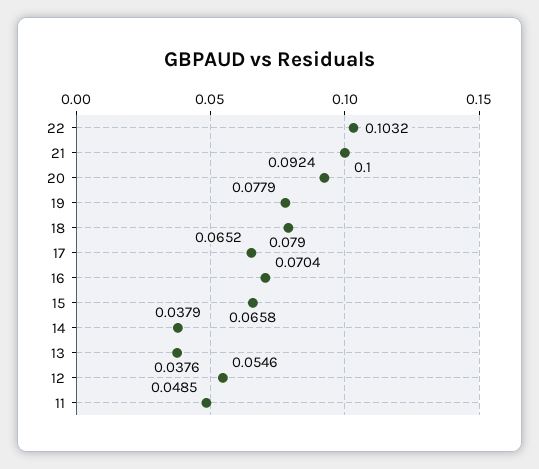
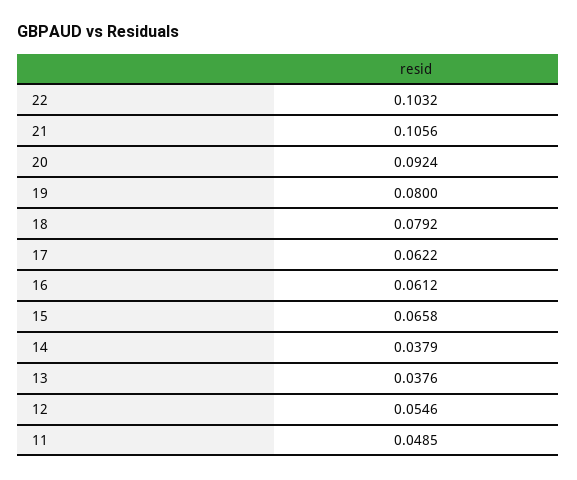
21: 0.1 -> 0.1056
19: 0.0779 -> 0.08
18: 0.079 -> 0.0792
17: 0.0652 -> 0.0622
16: 0.0704 -> 0.0612

